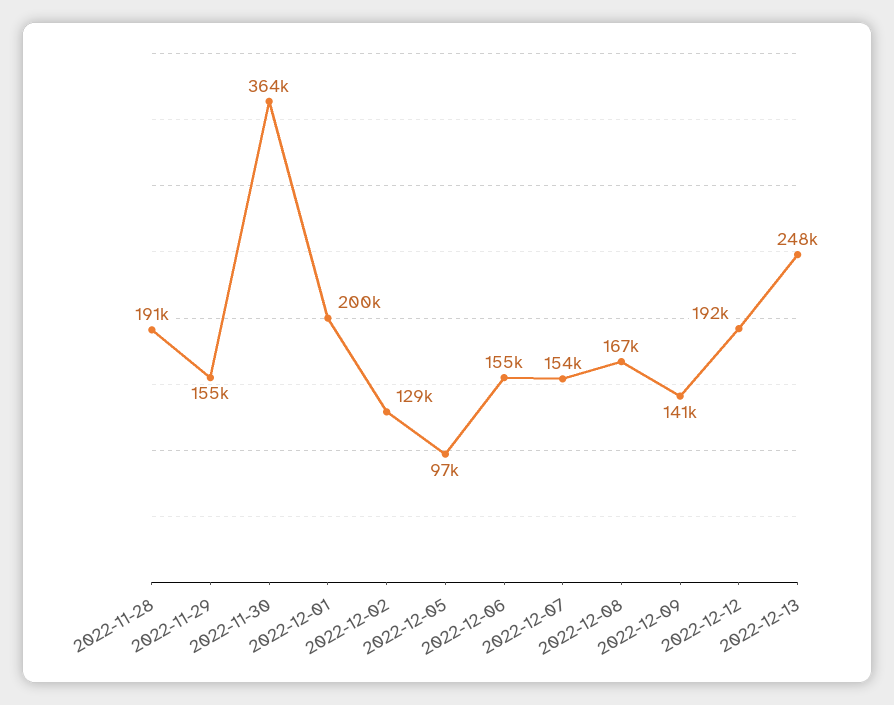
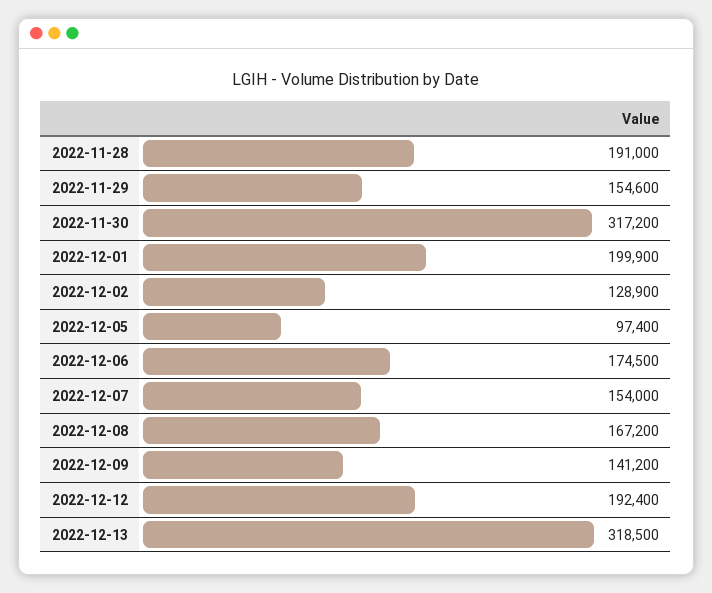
2022-11-30: 364000 -> 317200
2022-12-06: 155000 -> 174500
2022-12-13: 248000 -> 318500

